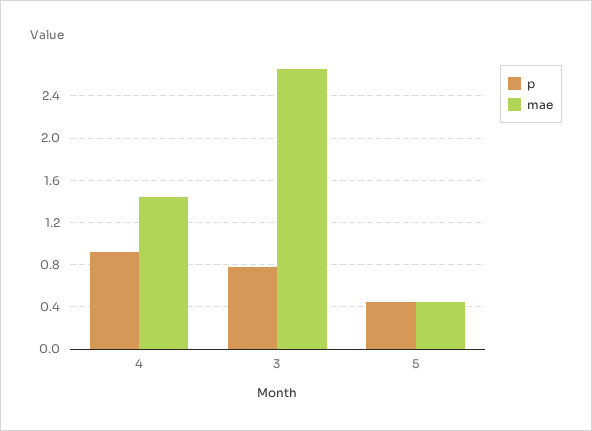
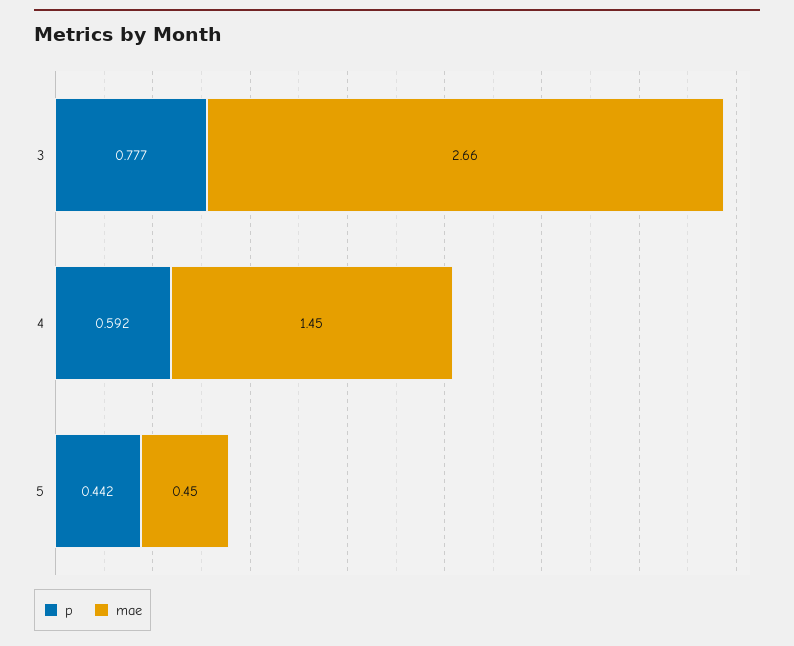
p, 4: 0.9 -> 0.592

